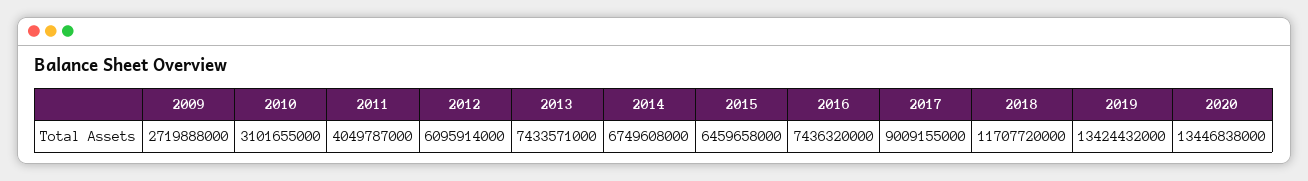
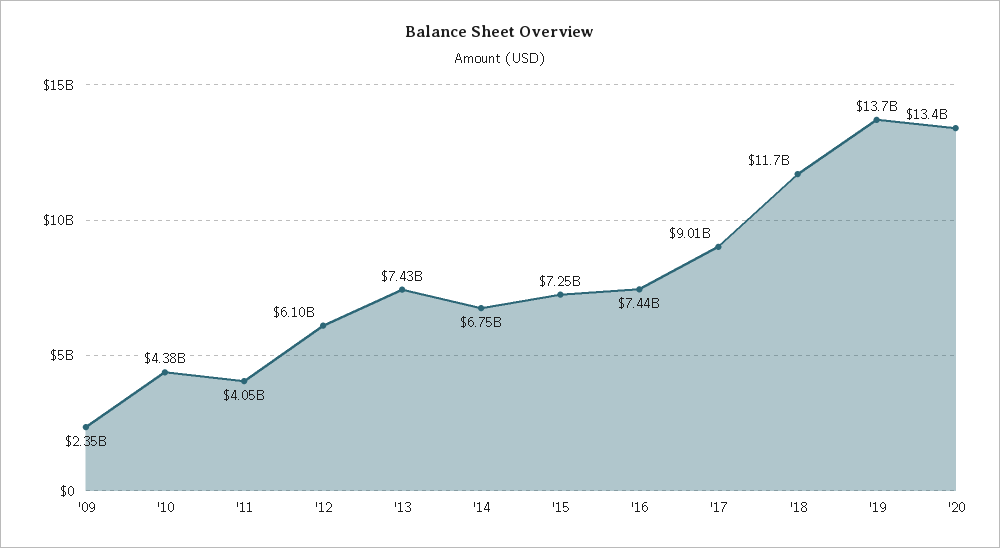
2009: 2719888000 -> 2350000000
2010: 3101655000 -> 4380000000
2015: 6459658000 -> 7250000000
2019: 13424432000 -> 13700000000

